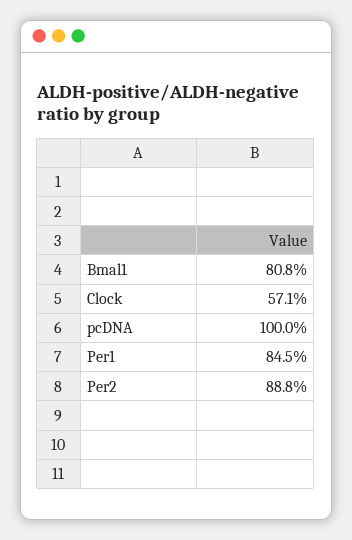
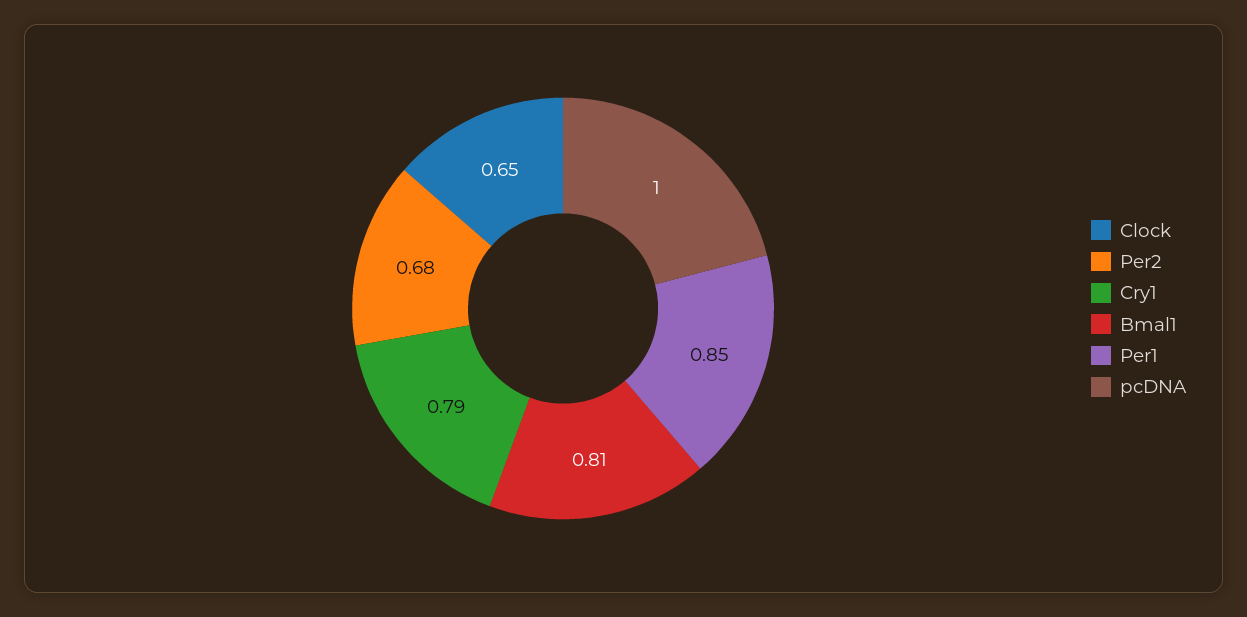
Clock: 0.571 -> 0.65
Per2: 0.888 -> 0.68
Cry1: none -> 0.79

